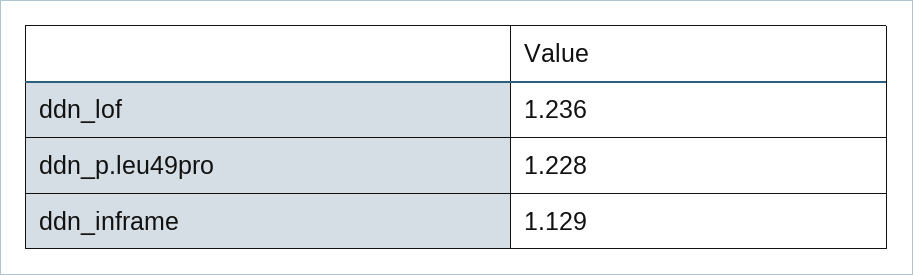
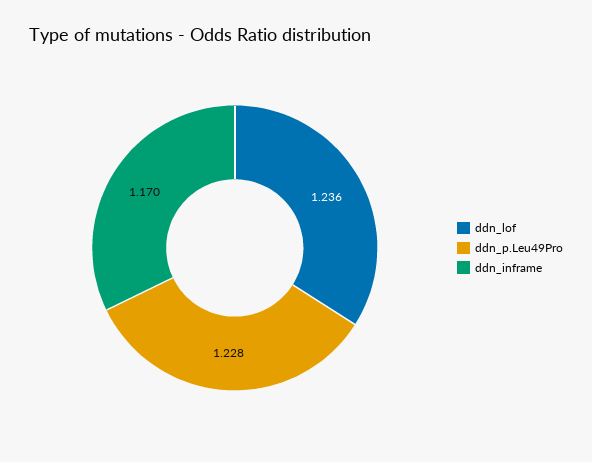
ddn_inframe: 1.129 -> 1.17

